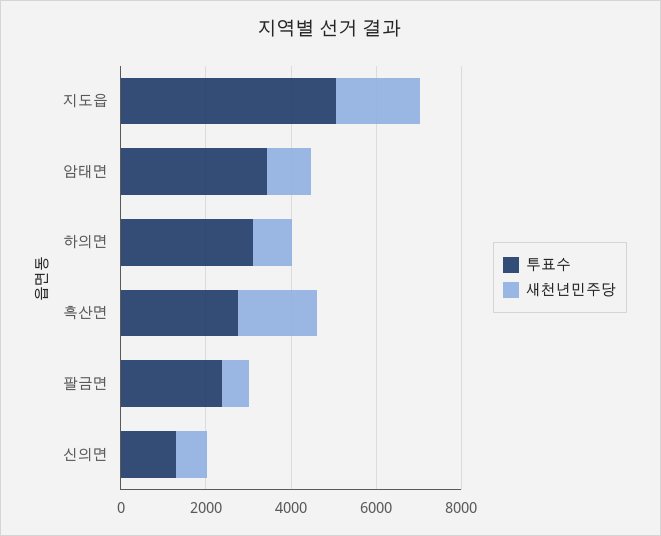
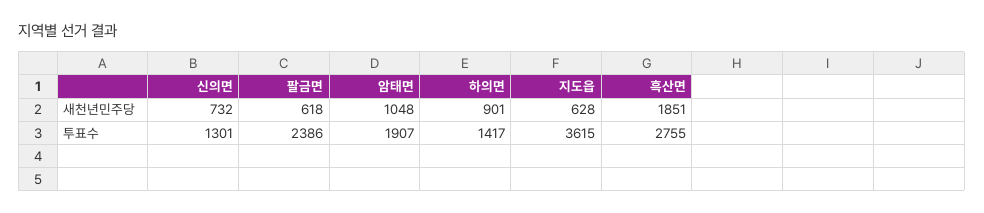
투표수, 지도읍: 5000 -> 3615
새천년민주당, 지도읍: 2000 -> 628
투표수, 암태면: 3500 -> 1907
투표수, 하의면: 3000 -> 1417

